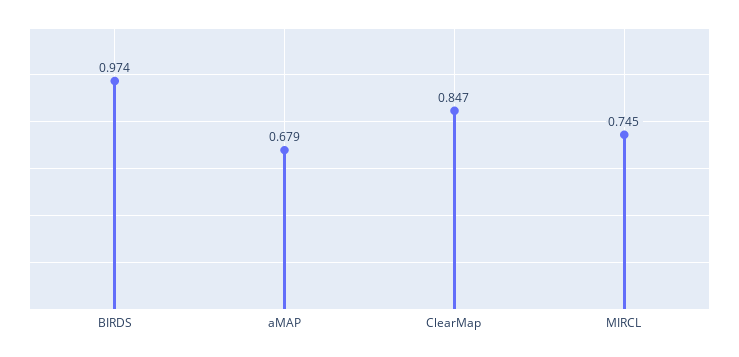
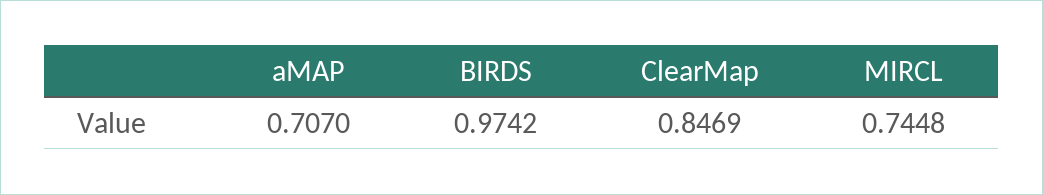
aMAP: 0.679 -> 0.707

